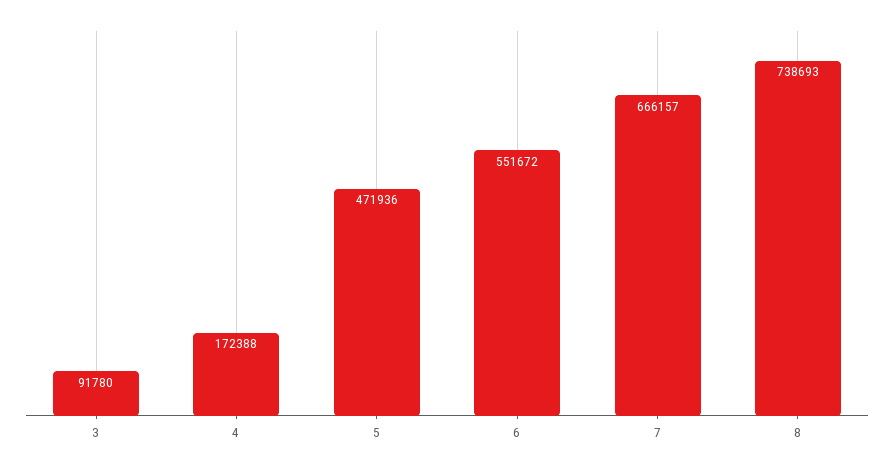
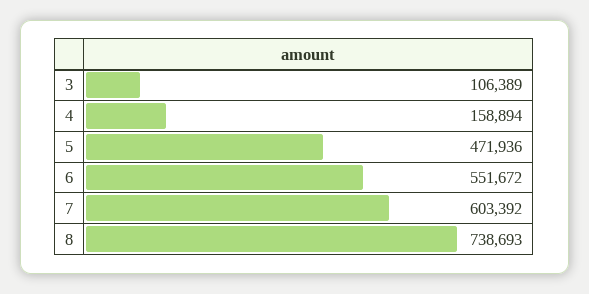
3: 91780 -> 106389
4: 172388 -> 158894
7: 666157 -> 603392

